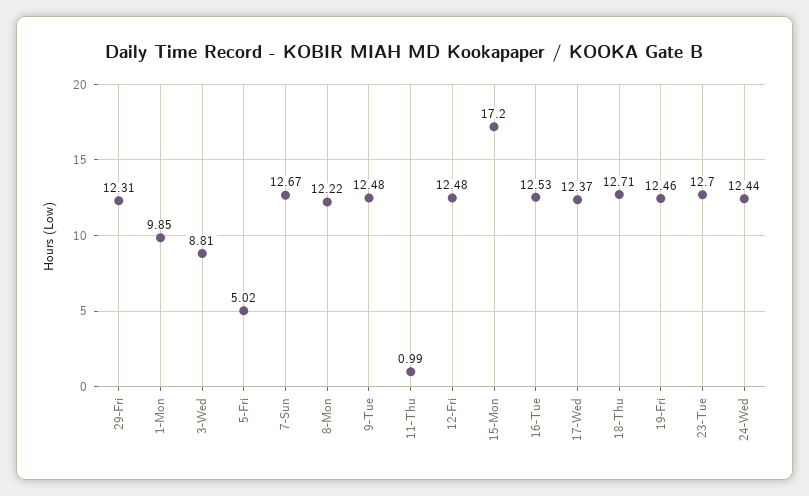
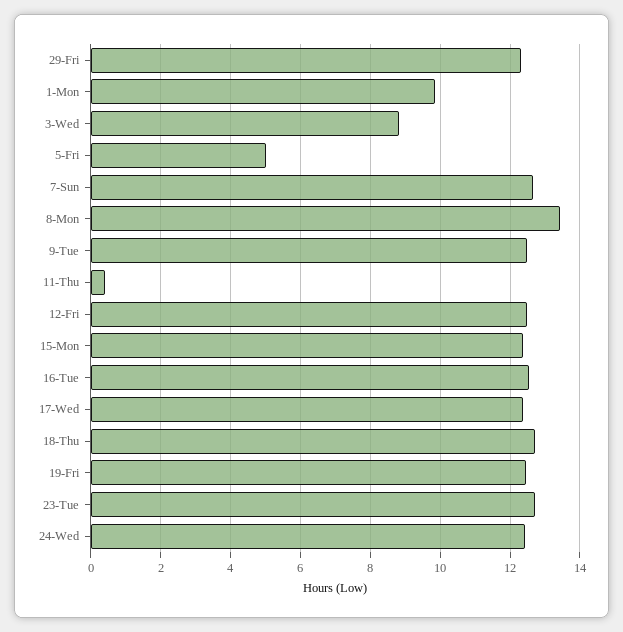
8-Mon: 12.22 -> 13.4
11-Thu: 0.99 -> 0.4
15-Mon: 17.2 -> 12.4

